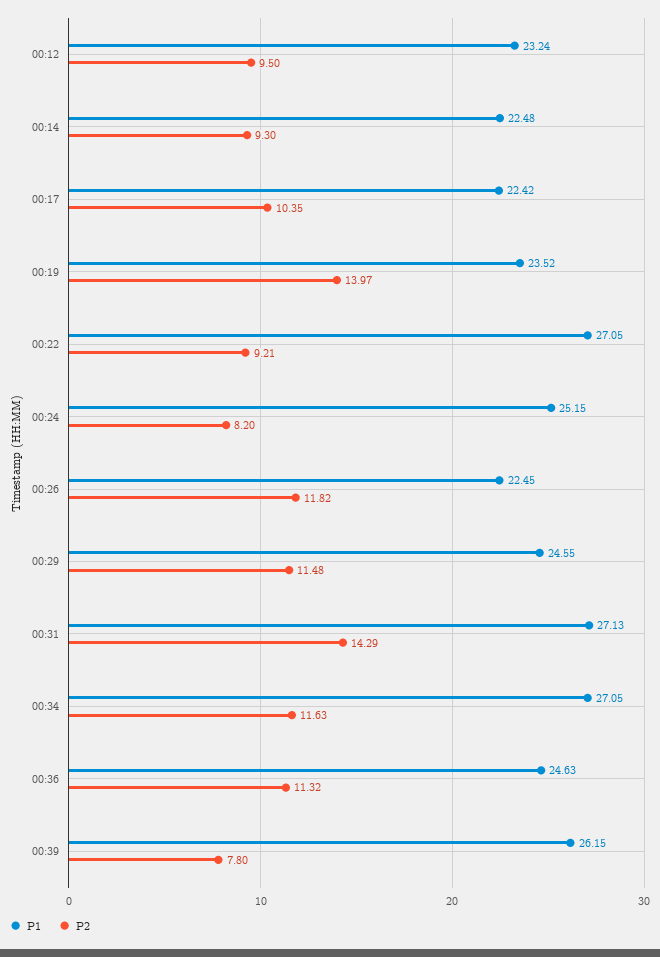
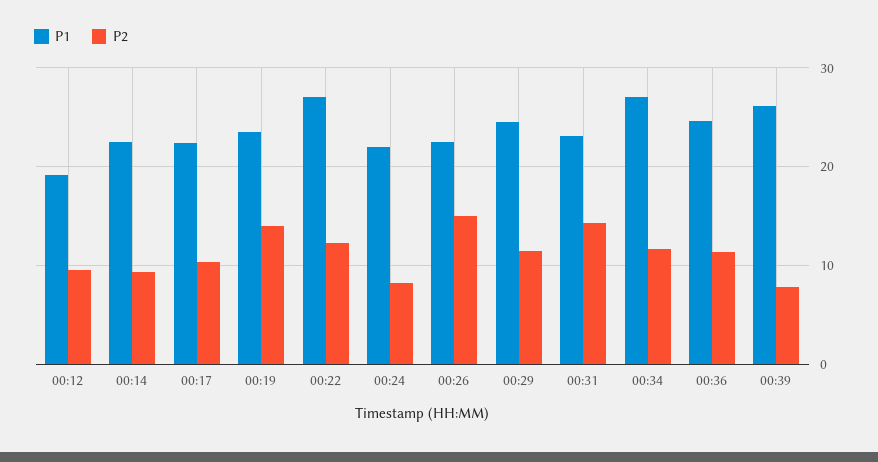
P1, 00:12: 23.24 -> 19
P2, 00:22: 9.21 -> 12
P1, 00:24: 25.15 -> 22
P2, 00:26: 11.82 -> 15
P1, 00:31: 27.13 -> 23

